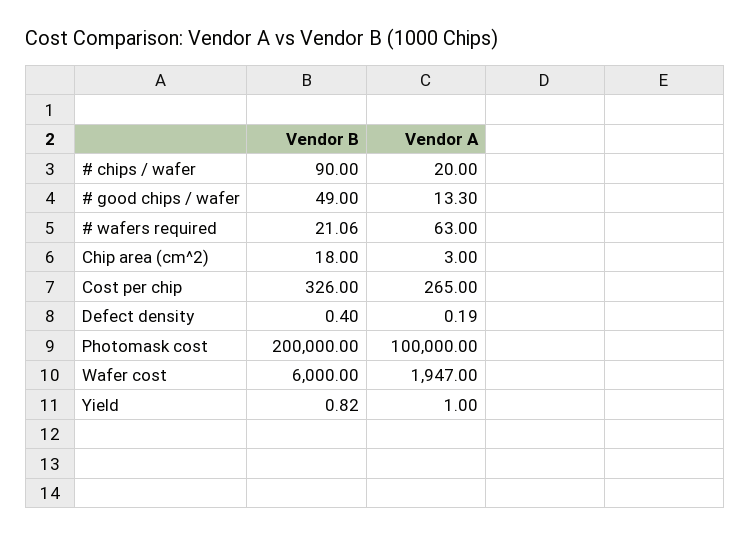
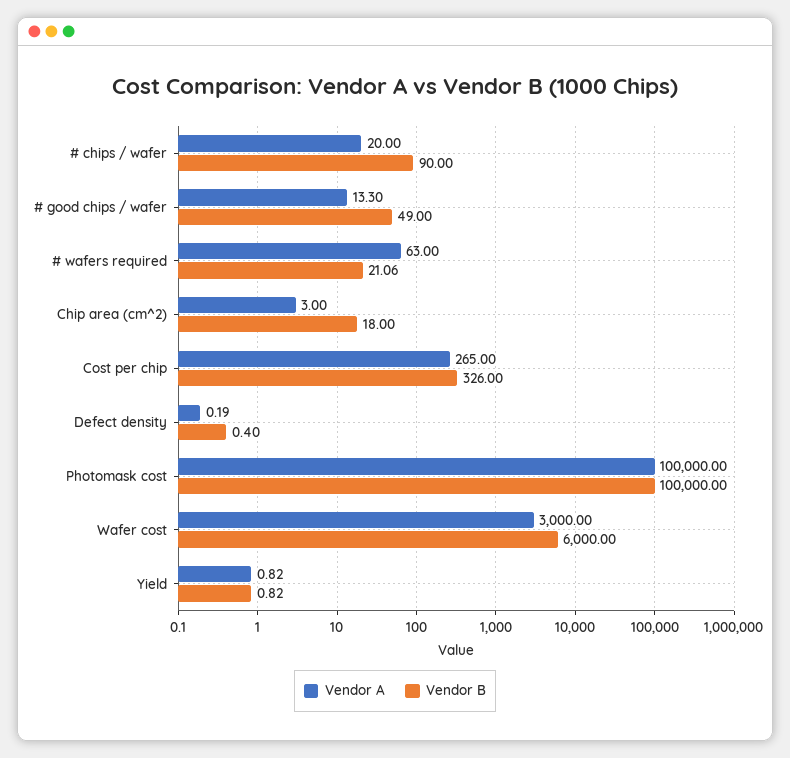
Vendor B, Photomask cost: 200000 -> 100000
Vendor A, Wafer cost: 1947 -> 3000
Vendor A, Yield: 1 -> 0.82

